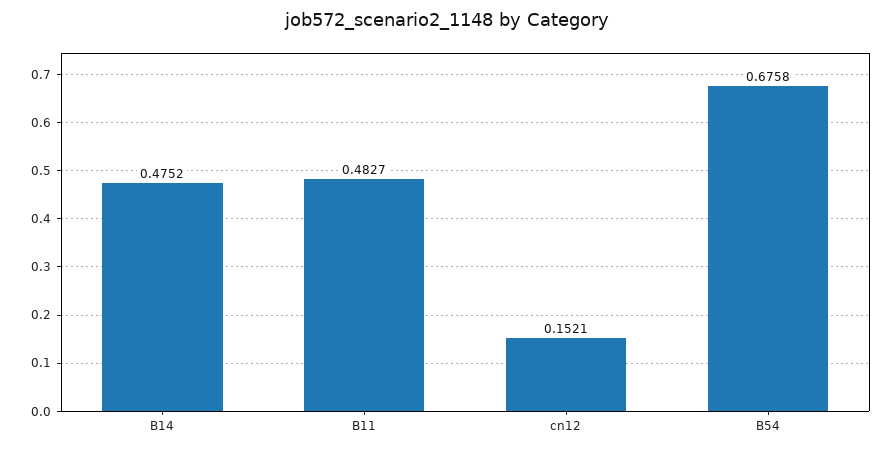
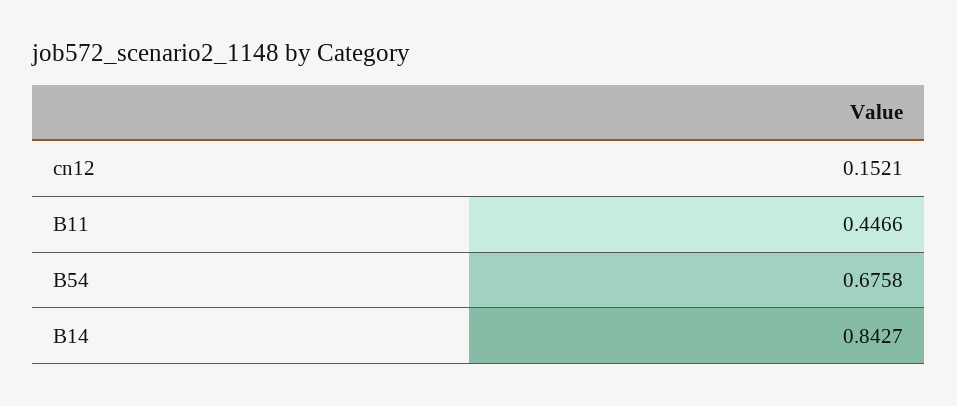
B14: 0.4752 -> 0.8427
B11: 0.4827 -> 0.4466

